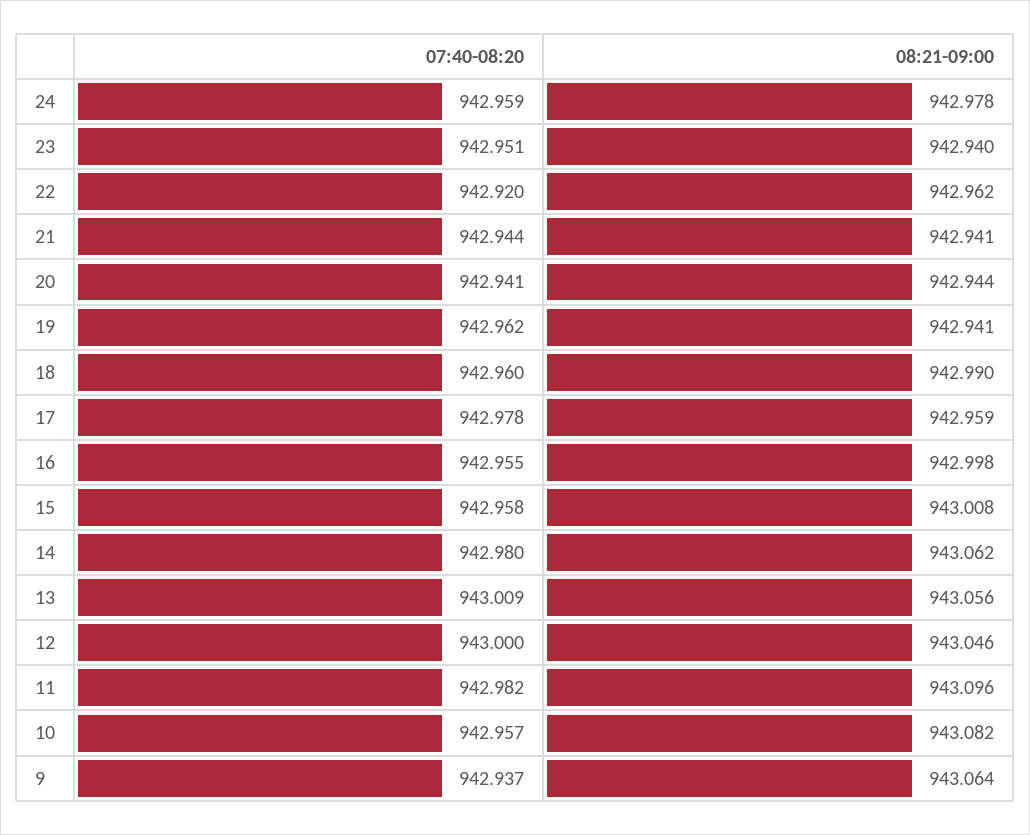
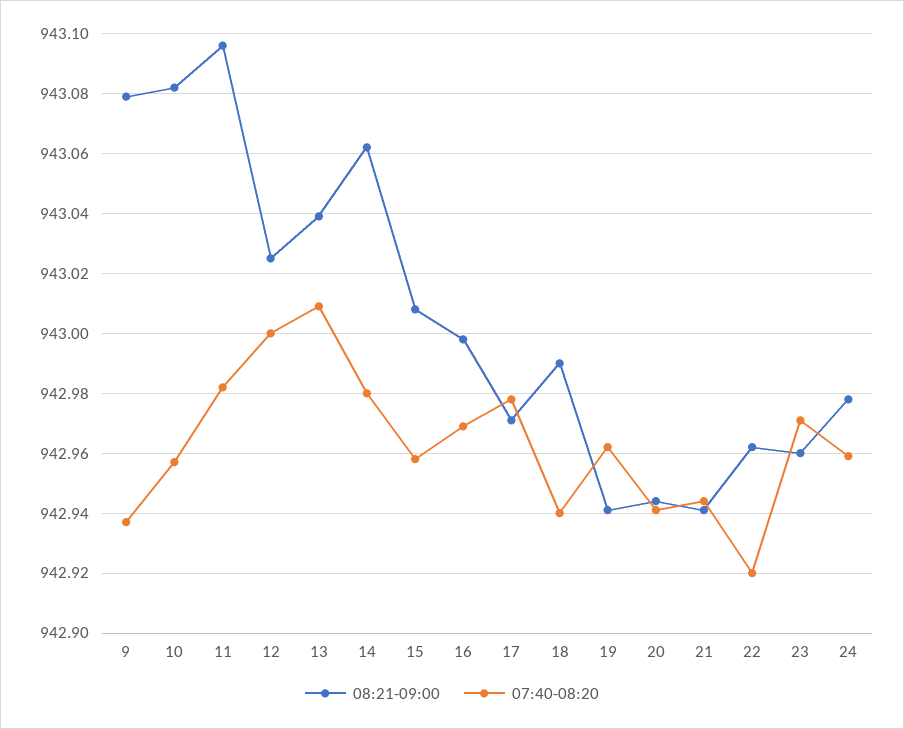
07:40-08:20, 23: 942.951 -> 942.97
08:21-09:00, 23: 942.94 -> 942.96
07:40-08:20, 18: 942.96 -> 942.94
08:21-09:00, 17: 942.959 -> 942.97
07:40-08:20, 16: 942.955 -> 942.97
08:21-09:00, 13: 943.056 -> 943.04
08:21-09:00, 12: 943.046 -> 943.025
08:21-09:00, 9: 943.064 -> 943.08

